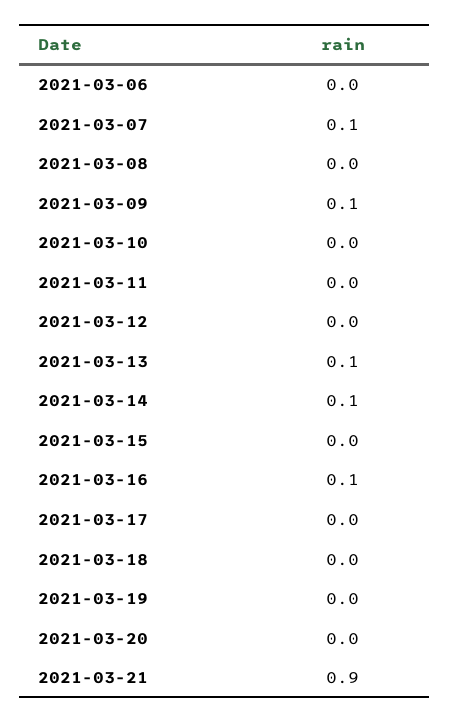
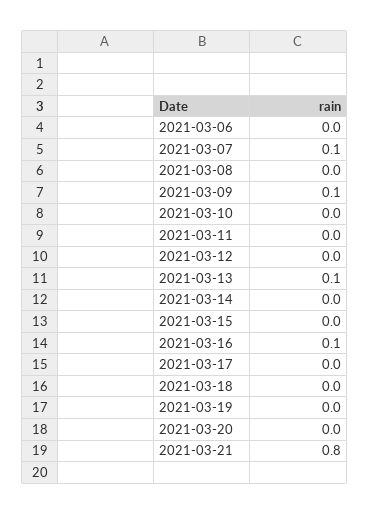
2021-03-14: 0.1 -> 0
2021-03-21: 0.9 -> 0.8

